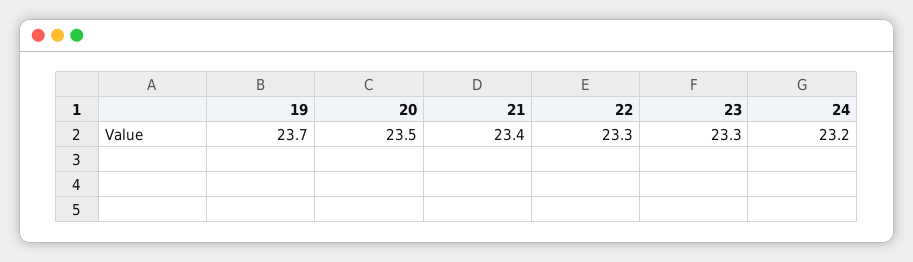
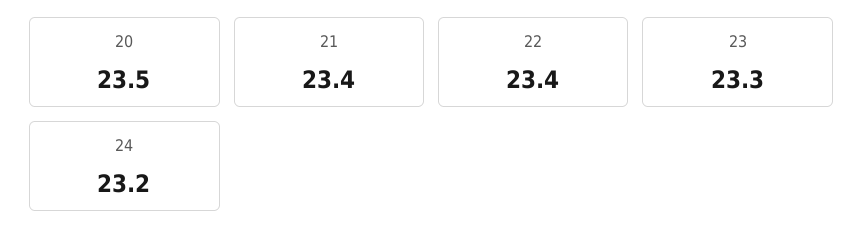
19: 23.7 -> none
22: 23.3 -> 23.4

